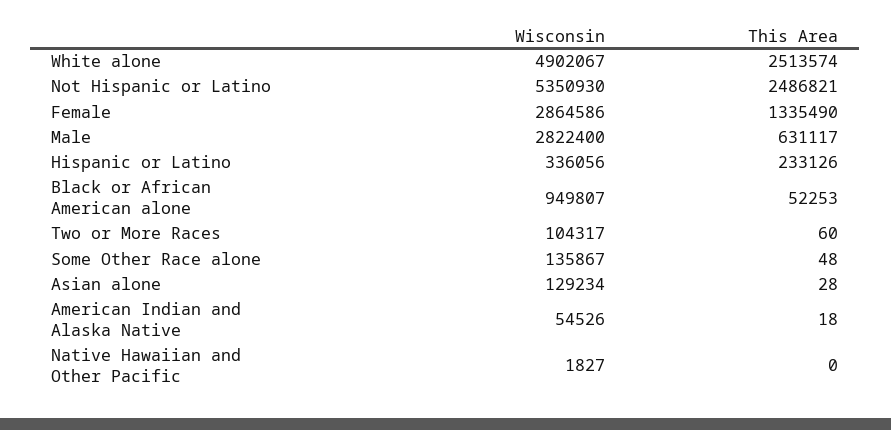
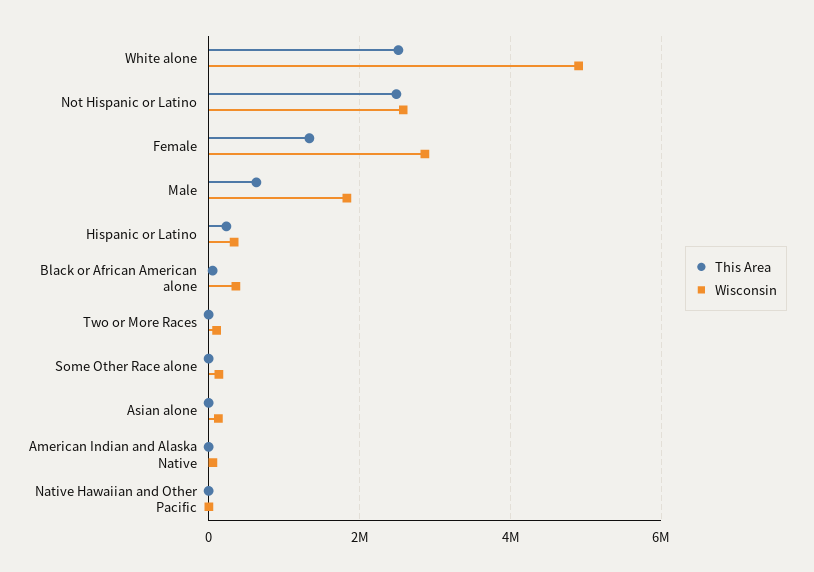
Wisconsin, Not Hispanic or Latino: 5350930 -> 2600000
Wisconsin, Male: 2822400 -> 1800000
Wisconsin, Black or African American alone: 949807 -> 400000

